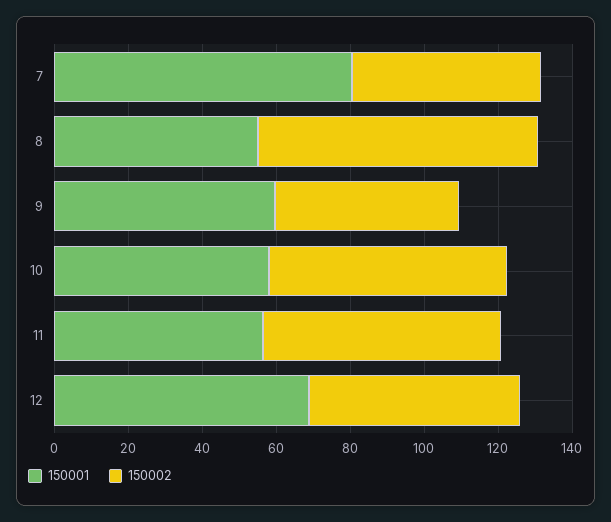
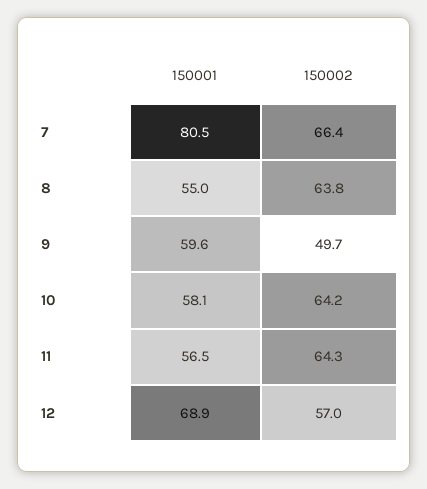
150002, 7: 50 -> 66.4
150002, 8: 75 -> 63.8

